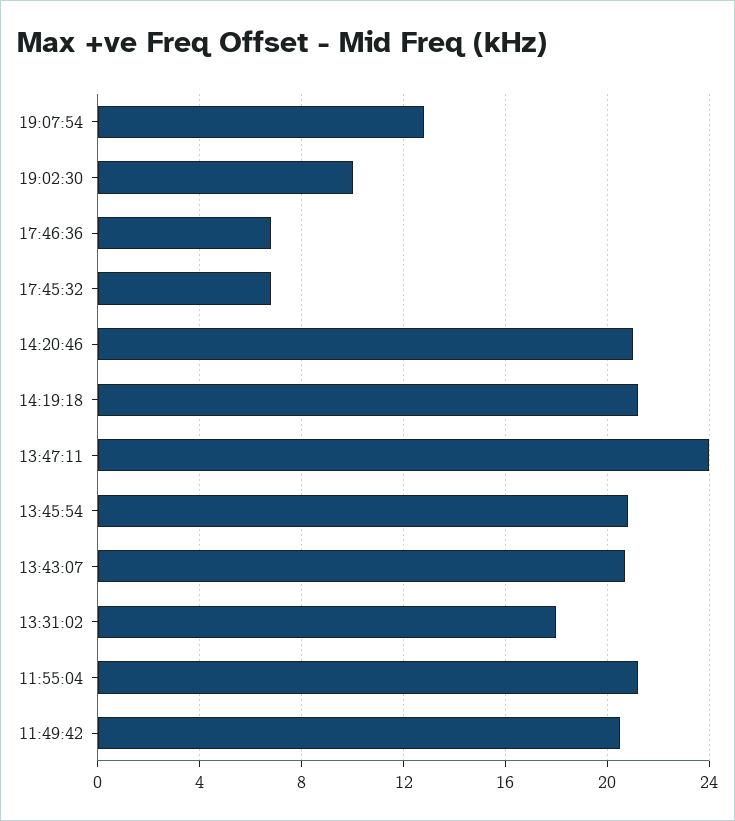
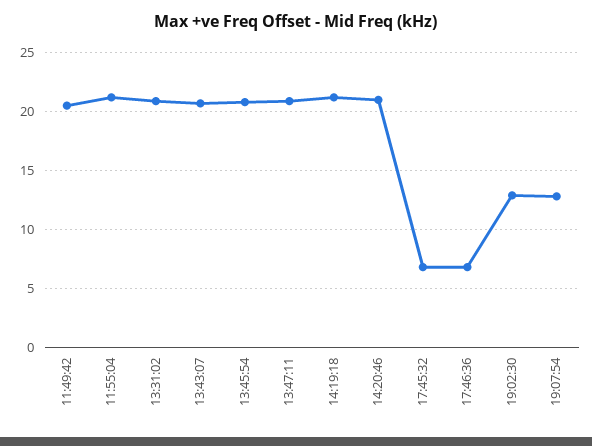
19:02:30: 10 -> 13
13:47:11: 24 -> 21
13:31:02: 18 -> 21

